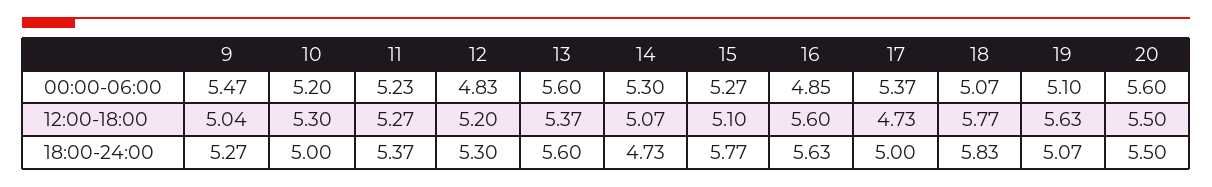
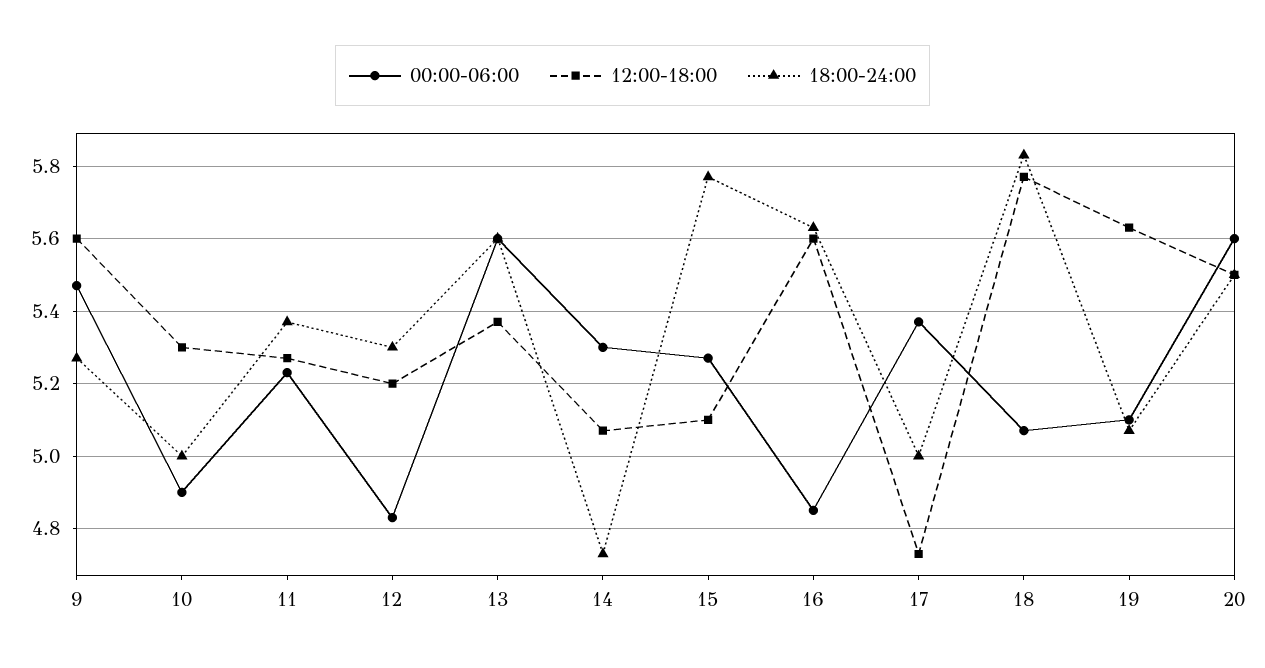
00:00-06:00, 10: 5.2 -> 4.9
12:00-18:00, 9: 5.04 -> 5.6

